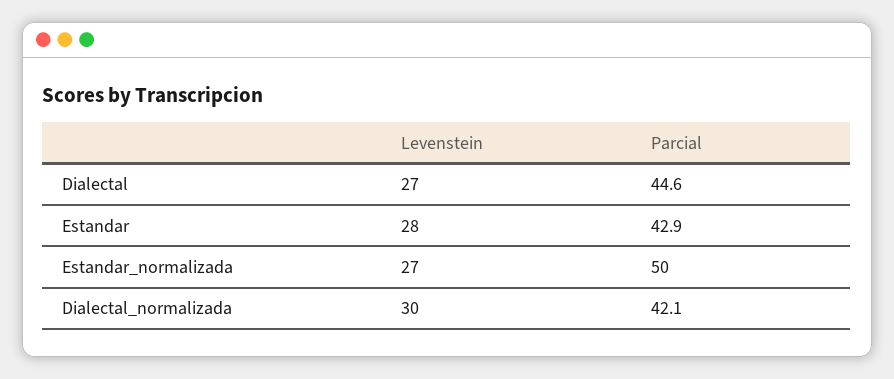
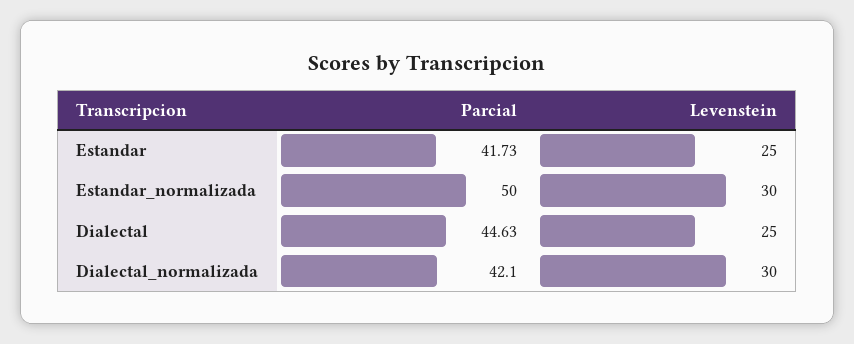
Levenstein, Dialectal: 27 -> 25
Levenstein, Estandar: 28 -> 25
Parcial, Estandar: 42.9 -> 41.73
Levenstein, Estandar_normalizada: 27 -> 30

